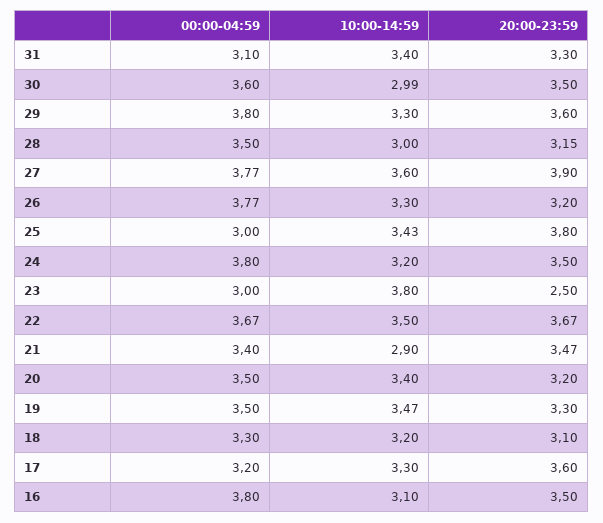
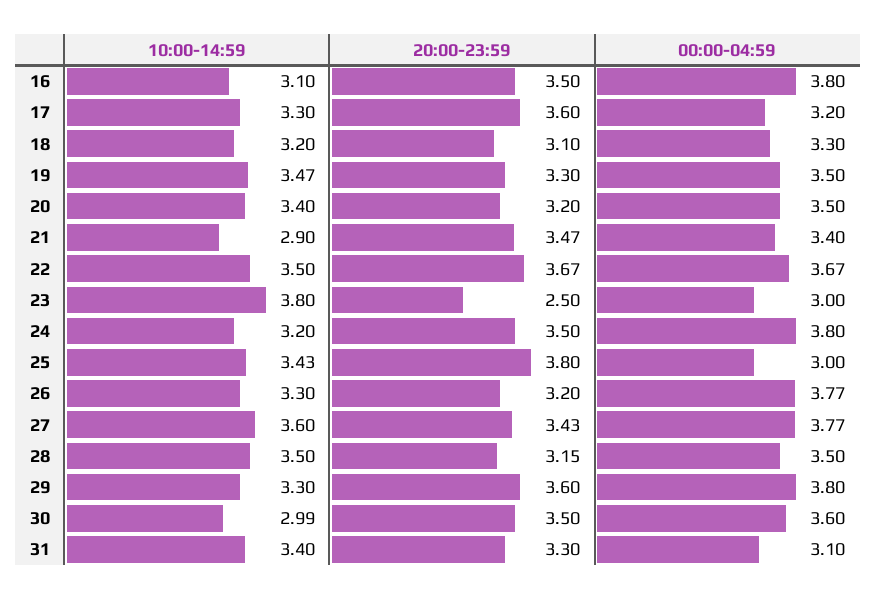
10:00-14:59, 28: 3 -> 3.5
20:00-23:59, 27: 3.9 -> 3.43

